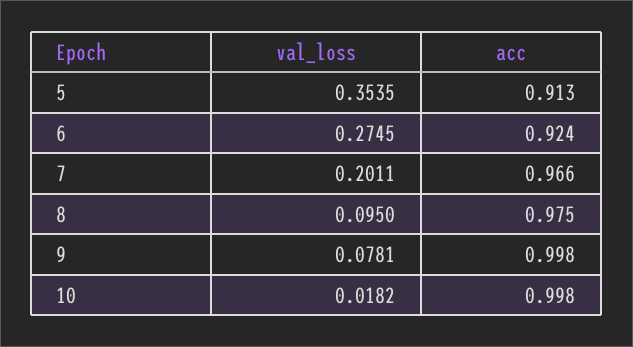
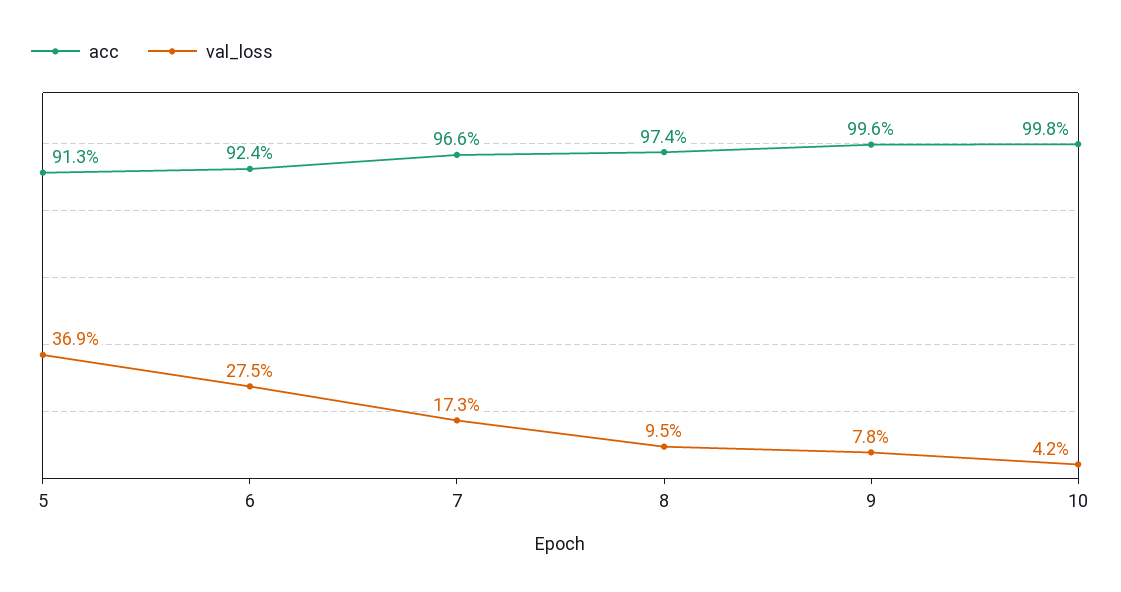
val_loss, 5: 0.3535 -> 0.369
val_loss, 7: 0.2011 -> 0.173
acc, 8: 0.975 -> 0.974
acc, 9: 0.998 -> 0.996
val_loss, 10: 0.0182 -> 0.042

